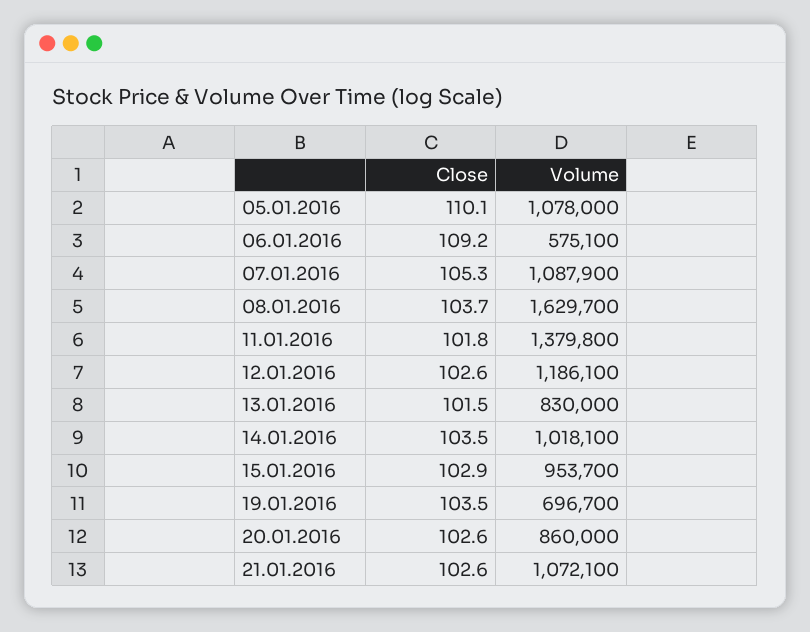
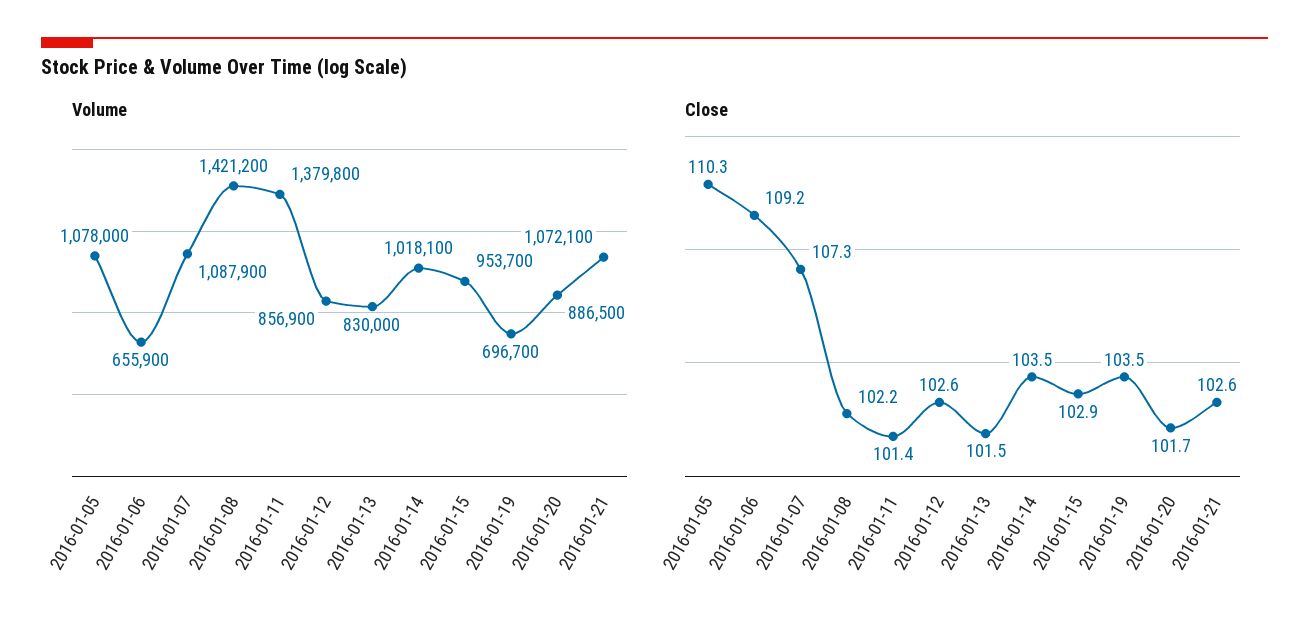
Close, 05.01.2016: 110.1 -> 110.3
Volume, 06.01.2016: 575100 -> 655900
Close, 07.01.2016: 105.3 -> 107.3
Close, 08.01.2016: 103.7 -> 102.2
Volume, 08.01.2016: 1629700 -> 1421200
Close, 11.01.2016: 101.8 -> 101.4
Volume, 12.01.2016: 1186100 -> 856900
Close, 20.01.2016: 102.6 -> 101.7
Volume, 20.01.2016: 860000 -> 886500

